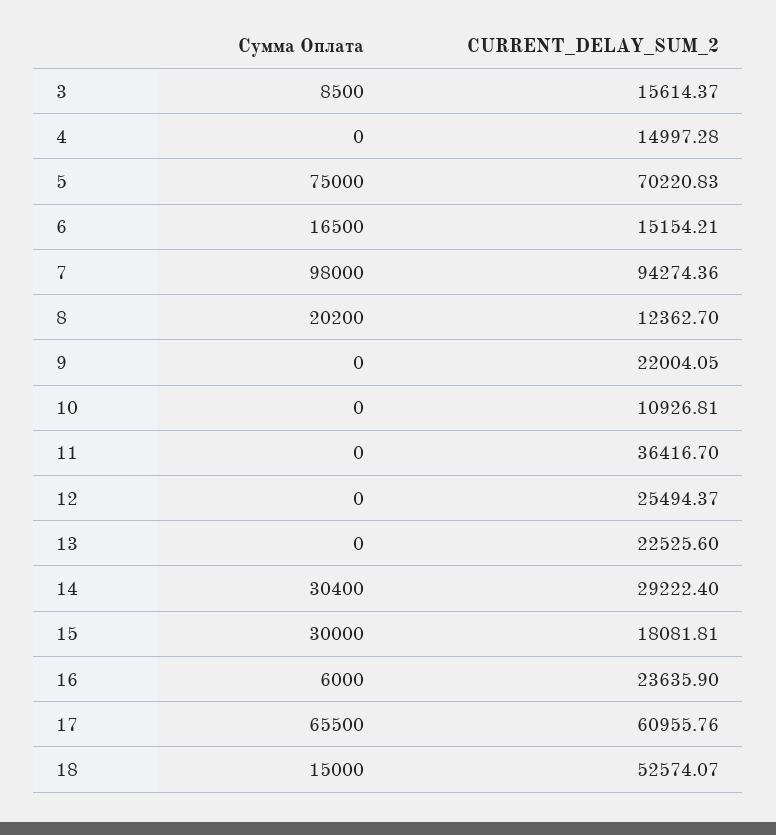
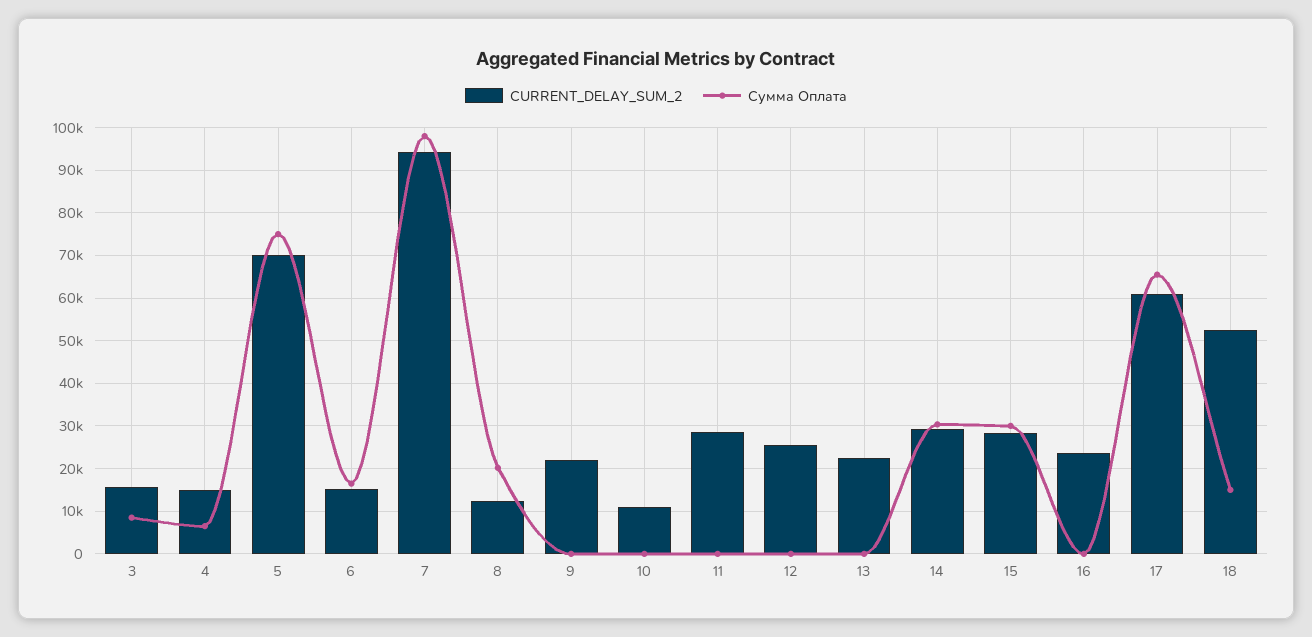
Сумма Оплата, 4: 0 -> 6000
CURRENT_DELAY_SUM_2, 11: 36416.7 -> 28000
CURRENT_DELAY_SUM_2, 15: 18081.81 -> 28000
Сумма Оплата, 16: 6000 -> 0

